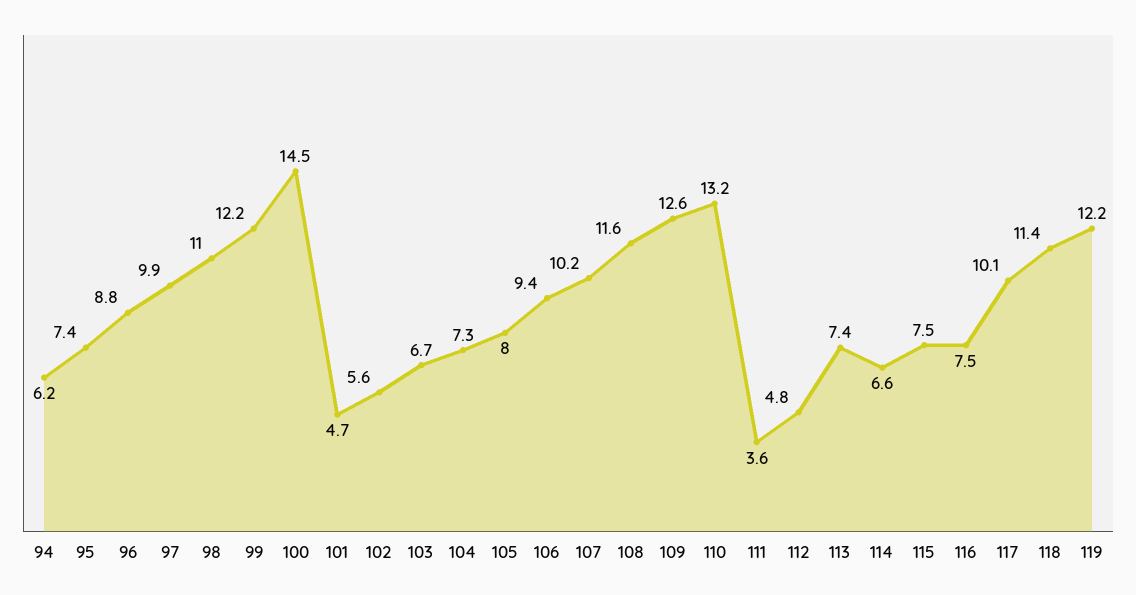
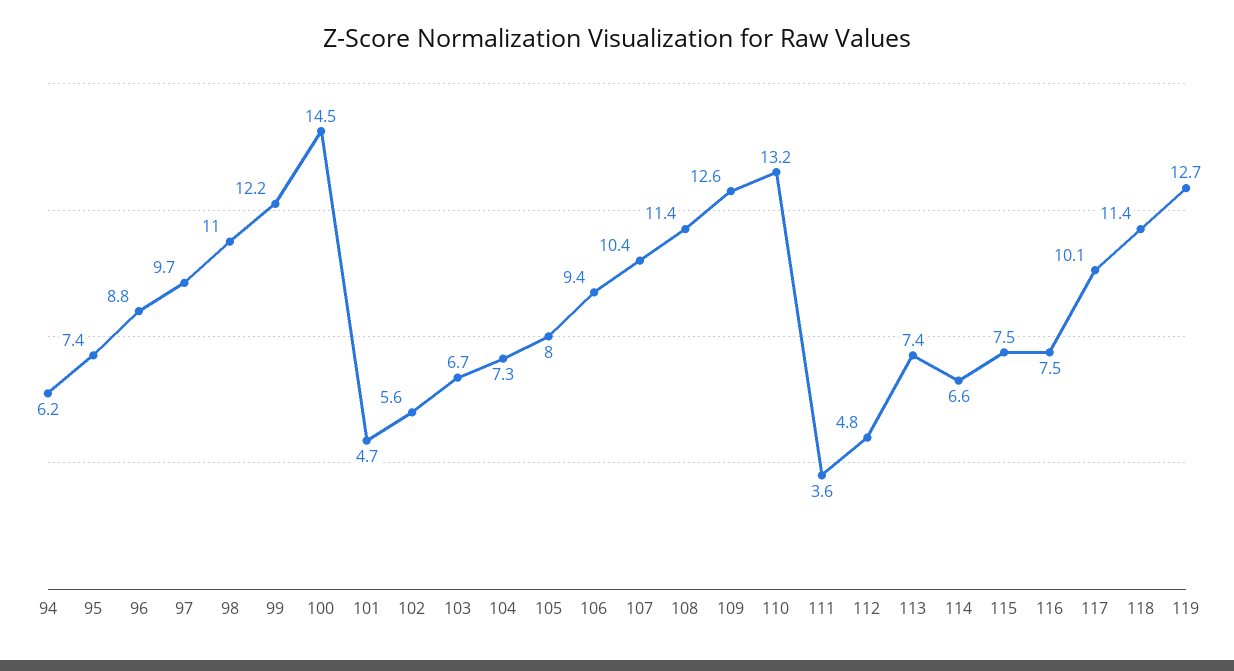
97: 9.9 -> 9.7
107: 10.2 -> 10.4
108: 11.6 -> 11.4
119: 12.2 -> 12.7

